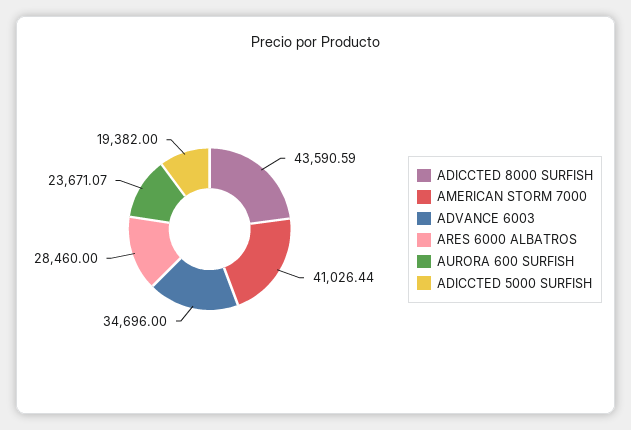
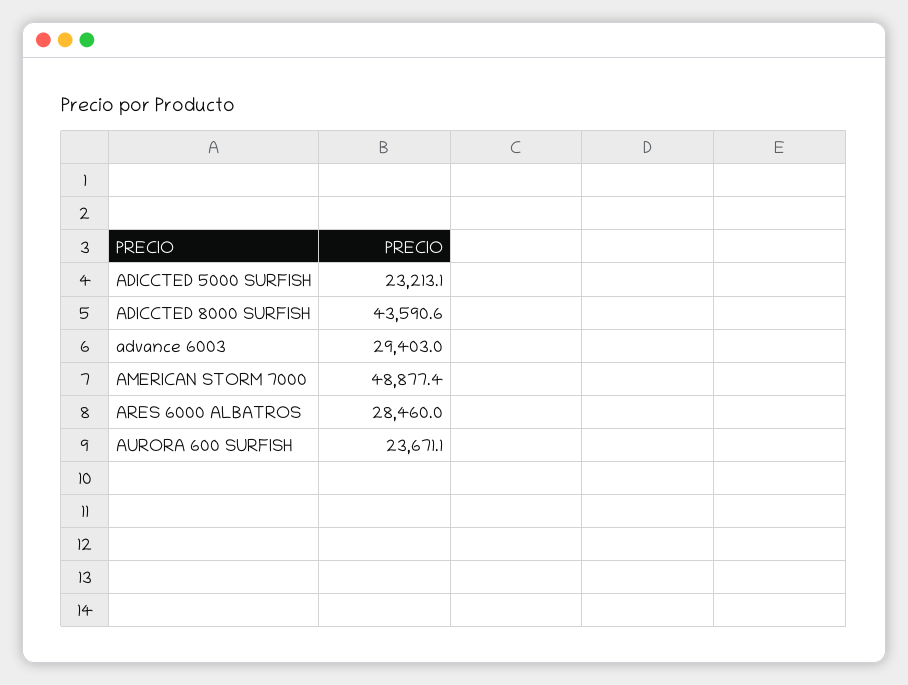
AMERICAN STORM 7000: 41026.44 -> 48877.4
ADVANCE 6003: 34696 -> 29403
ADICCTED 5000 SURFISH: 19382 -> 23213.1

